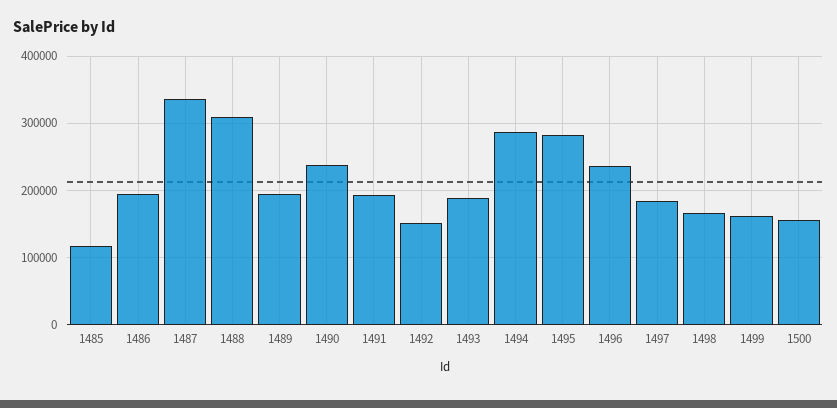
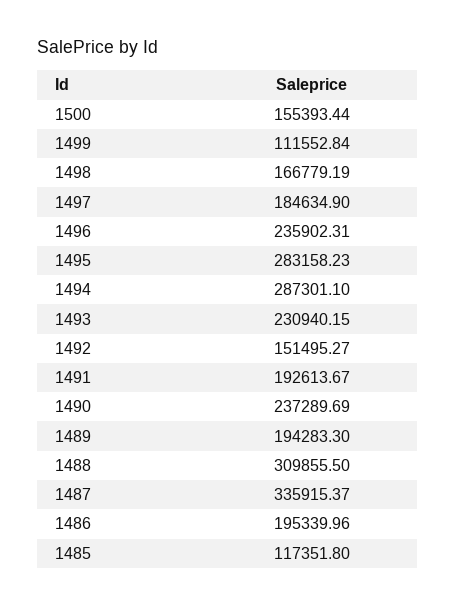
1493: 190000 -> 230940.15
1499: 160000 -> 111552.84

